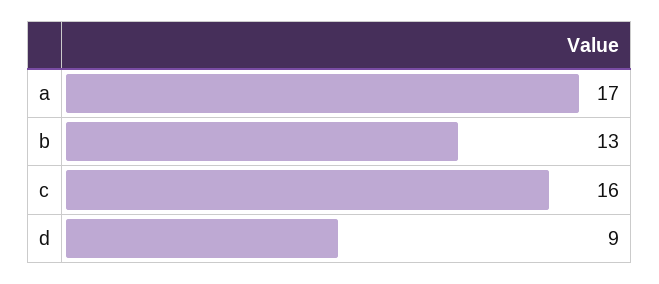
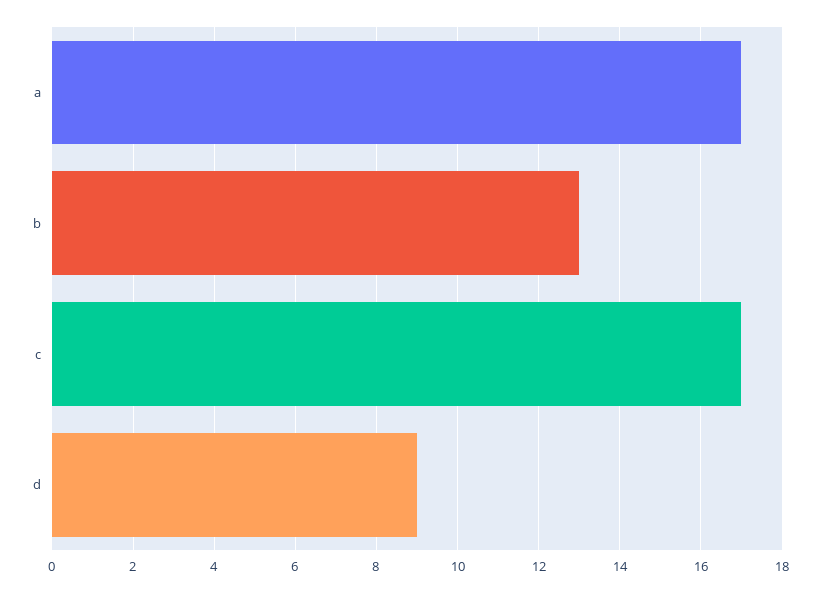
c: 16 -> 17

